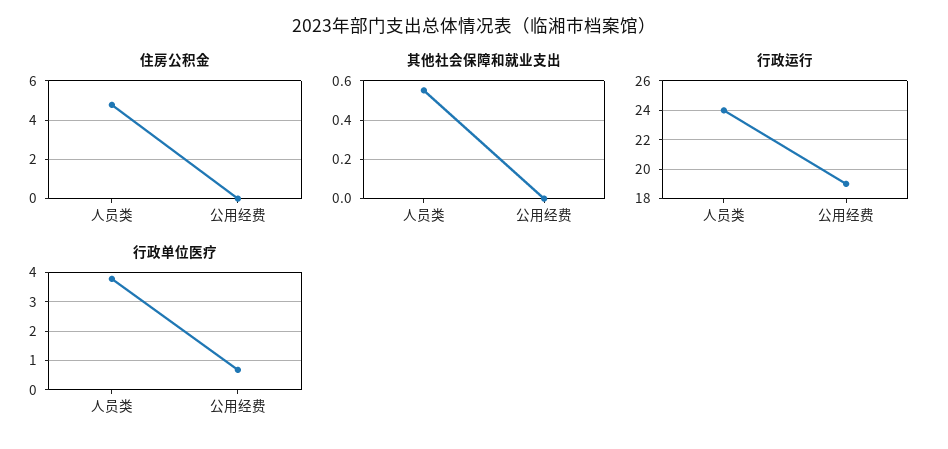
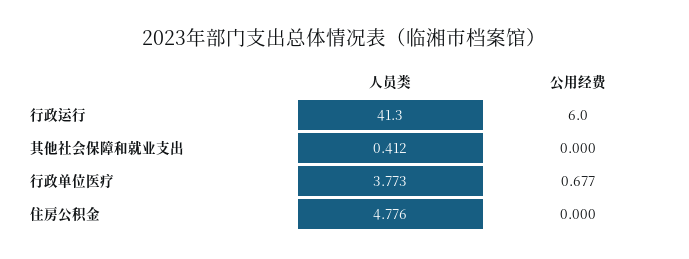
其他社会保障和就业支出, 人员类: 0.55 -> 0.412
行政运行, 人员类: 24 -> 41.3
行政运行, 公用经费: 19 -> 6

